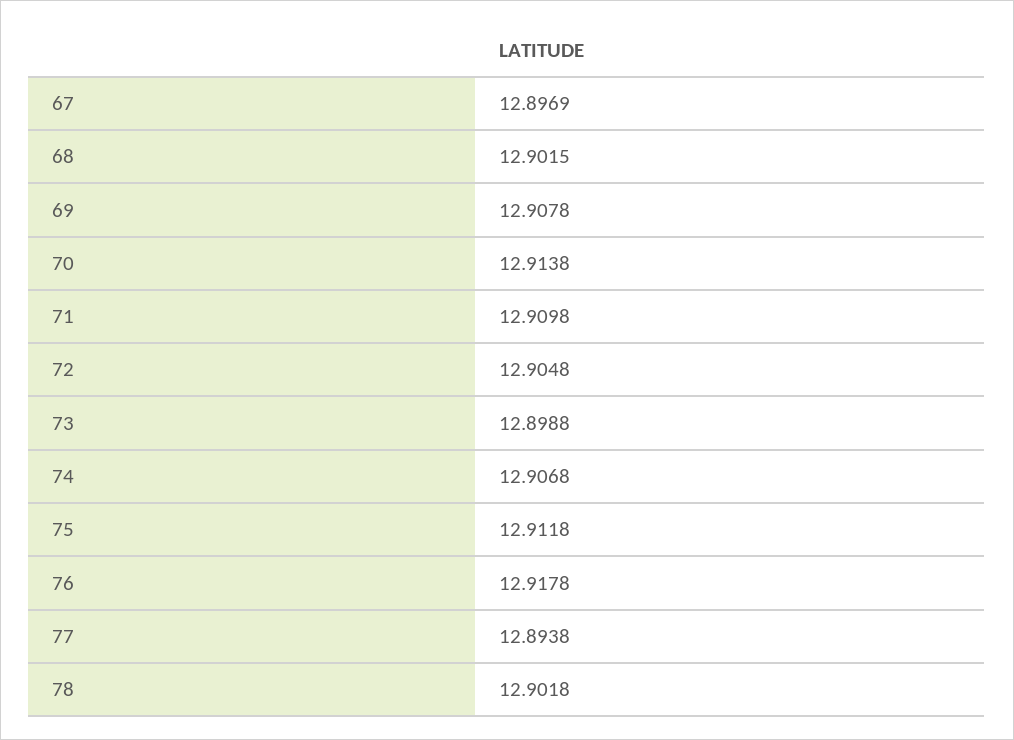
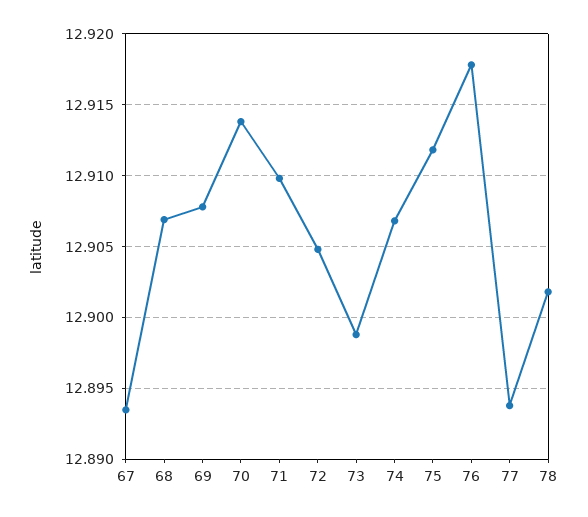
67: 12.8969 -> 12.8935
68: 12.9015 -> 12.907

